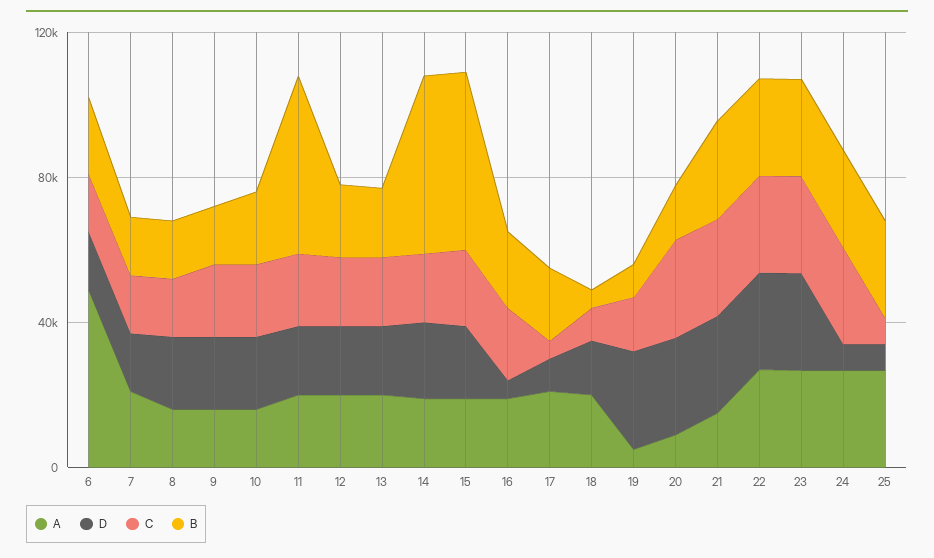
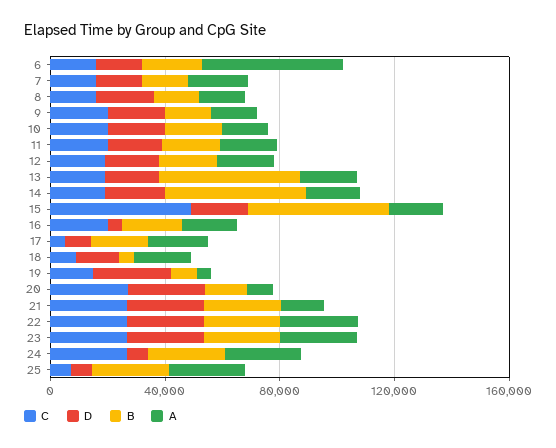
B, 11: 50000 -> 20000
B, 13: 20000 -> 50000
C, 15: 20000 -> 50000

